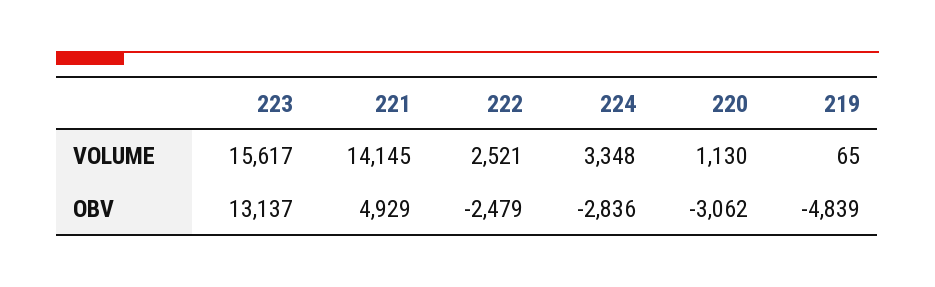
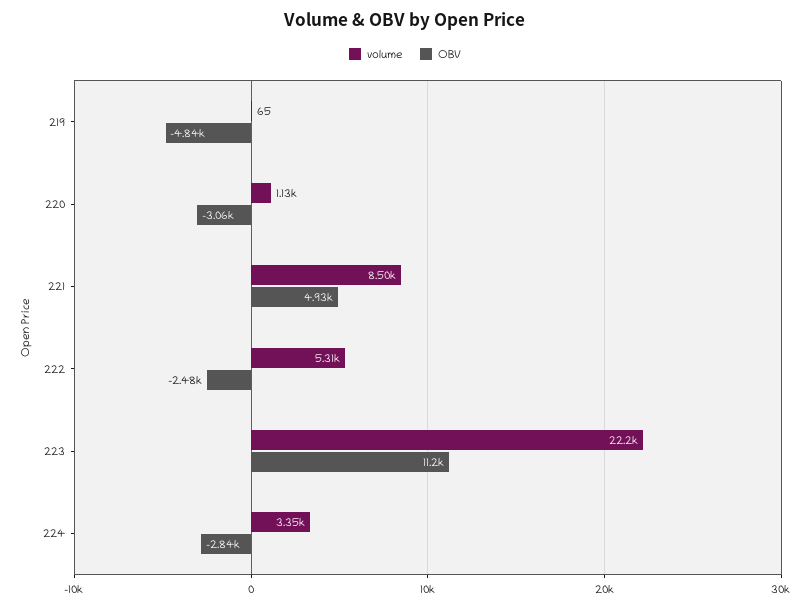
VOLUME, 223: 15617 -> 22200
VOLUME, 221: 14145 -> 8500
VOLUME, 222: 2521 -> 5310
OBV, 223: 13137 -> 11200

